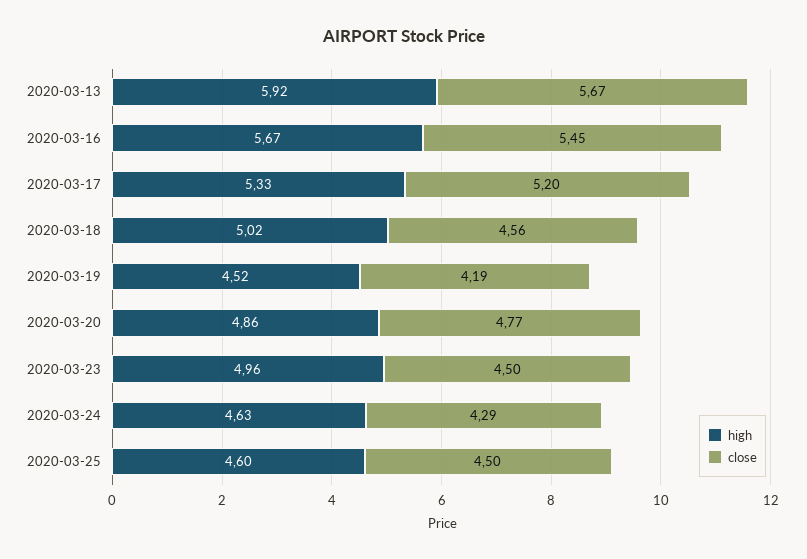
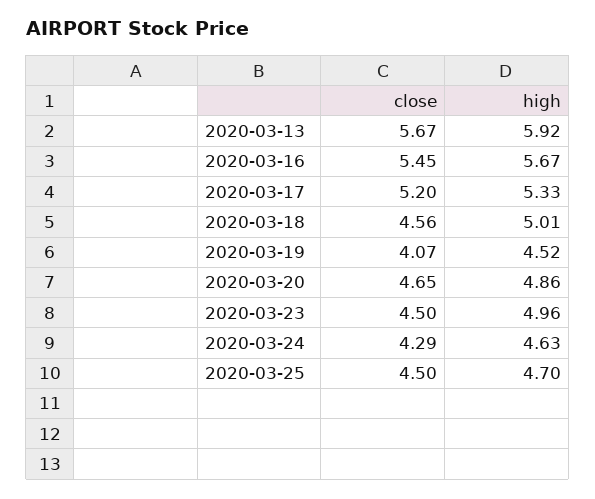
high, 2020-03-18: 5.02 -> 5.01
close, 2020-03-19: 4.19 -> 4.07
close, 2020-03-20: 4.77 -> 4.65
high, 2020-03-25: 4.6 -> 4.7

